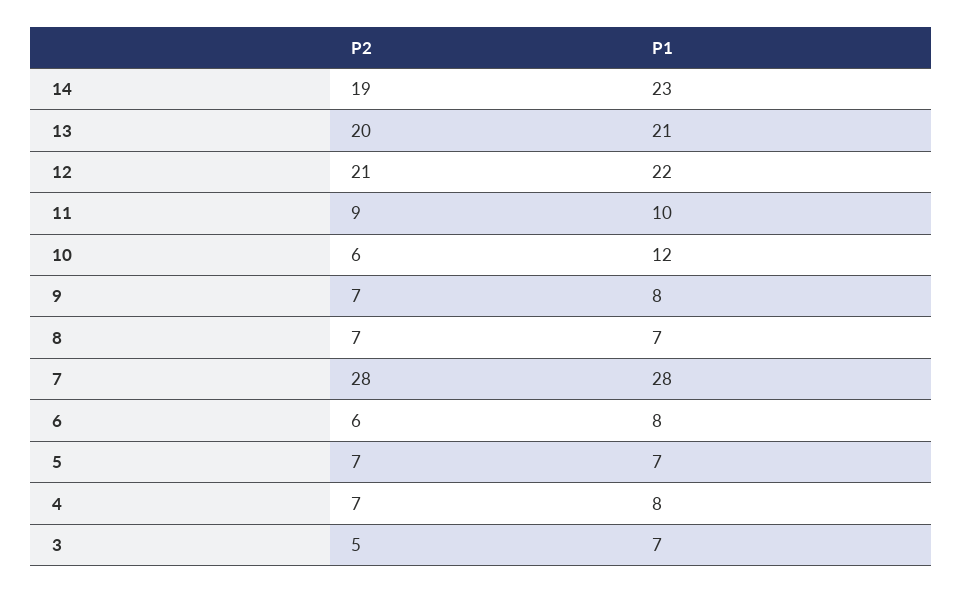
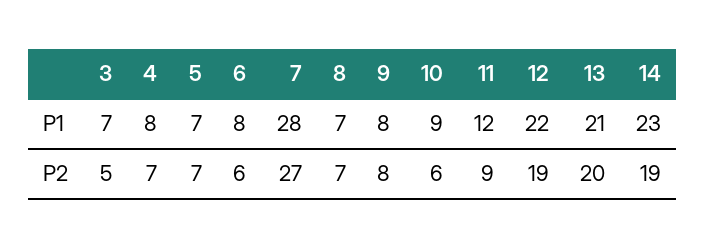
P2, 12: 21 -> 19
P1, 11: 10 -> 12
P1, 10: 12 -> 9
P2, 9: 7 -> 8
P2, 7: 28 -> 27

